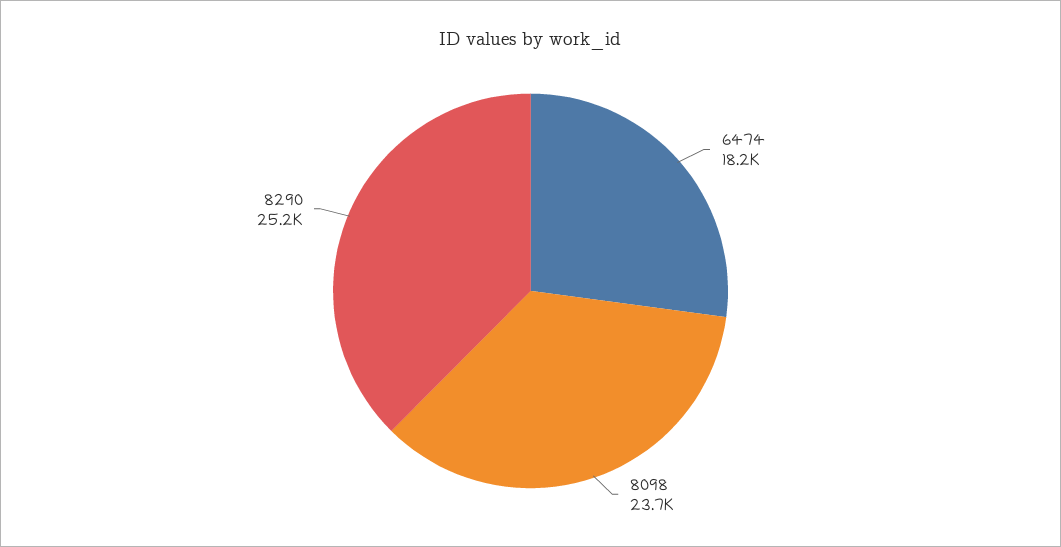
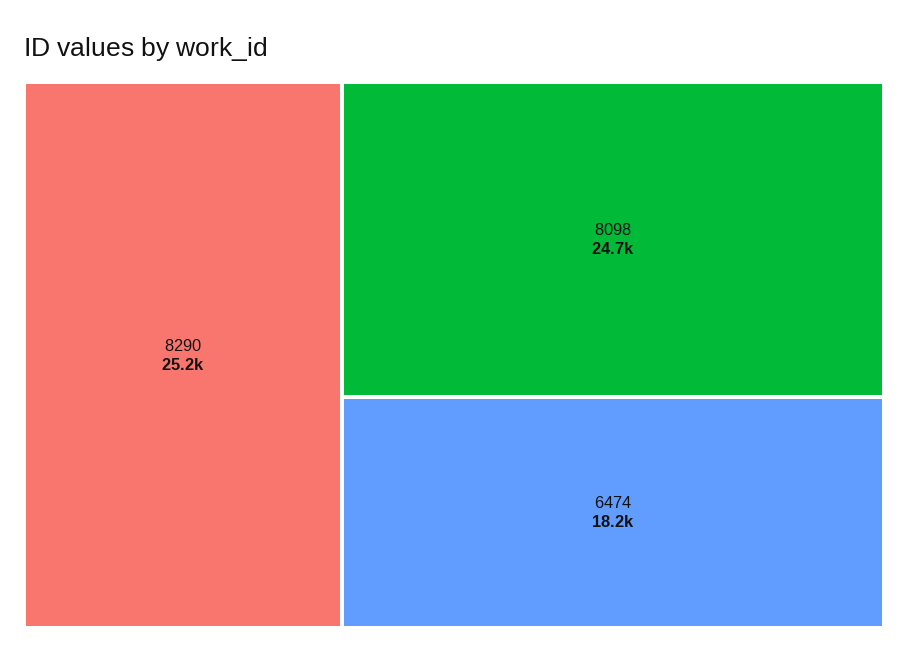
8098: 23700 -> 24700

